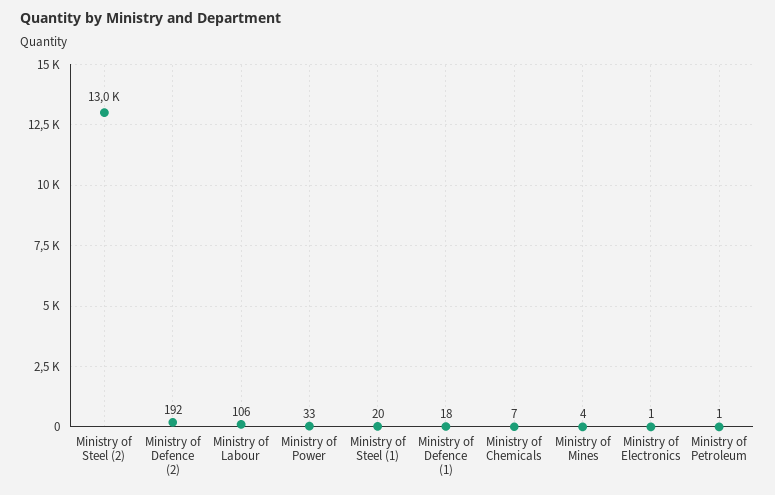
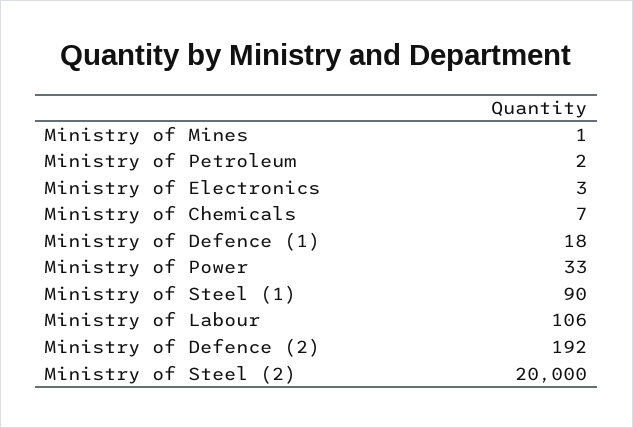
Ministry of Steel (2): 13000 -> 20000
Ministry of Steel (1): 20 -> 90
Ministry of Mines: 4 -> 1
Ministry of Electronics: 1 -> 3
Ministry of Petroleum: 1 -> 2

